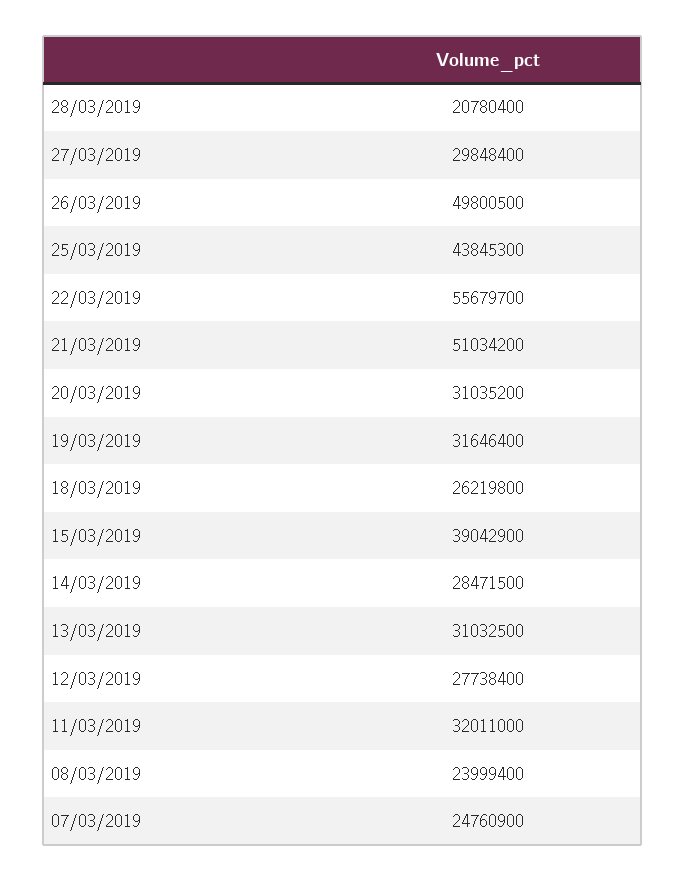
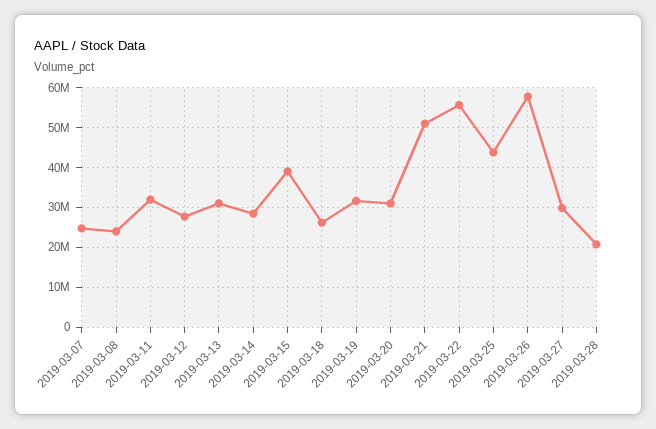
26/03/2019: 49800500 -> 58000000

